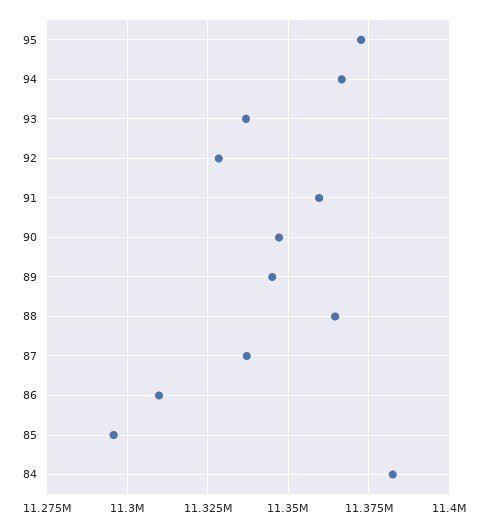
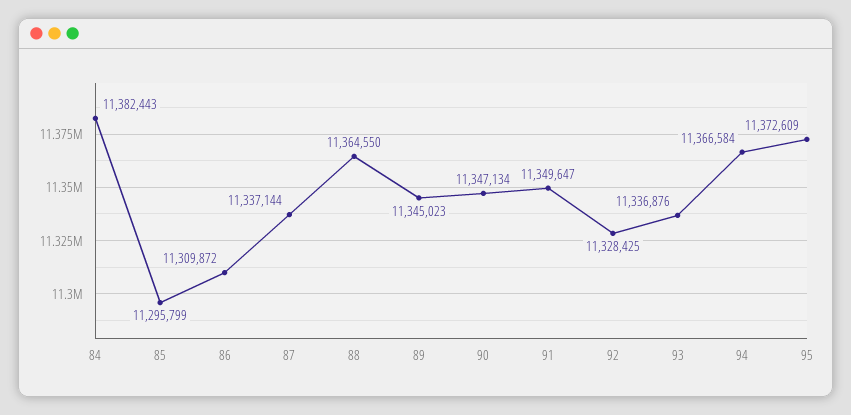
91: 11360000 -> 11349647

